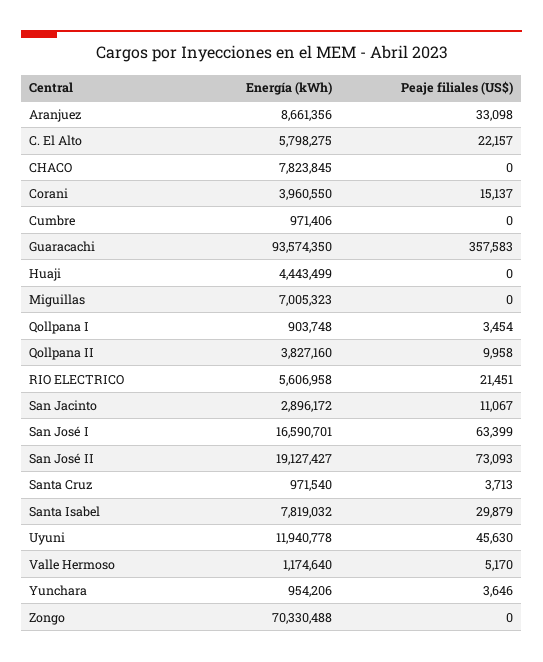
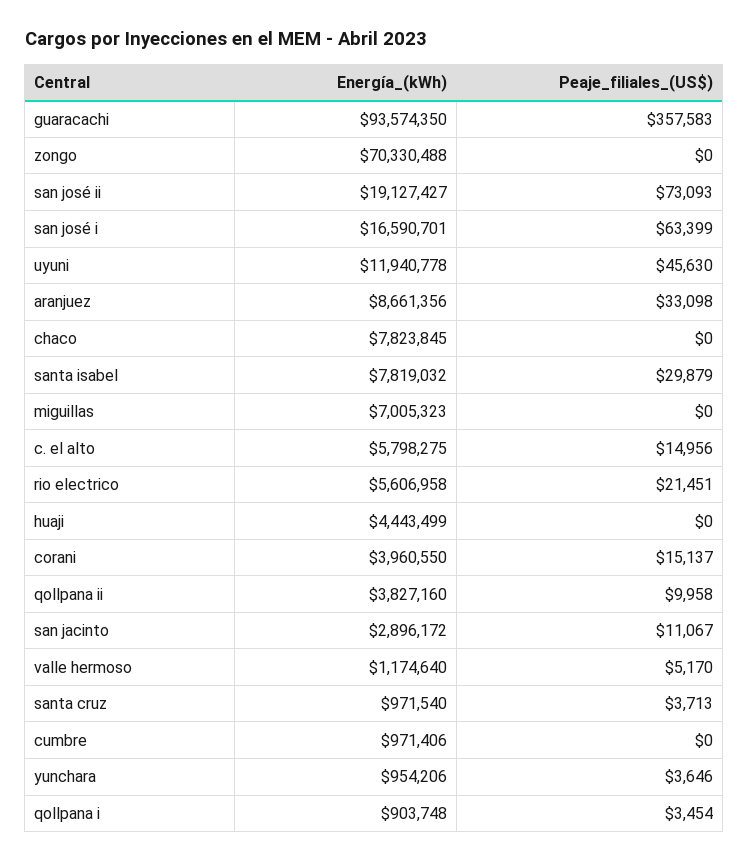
Peaje filiales (US$), C. El Alto: 22157 -> 14956

